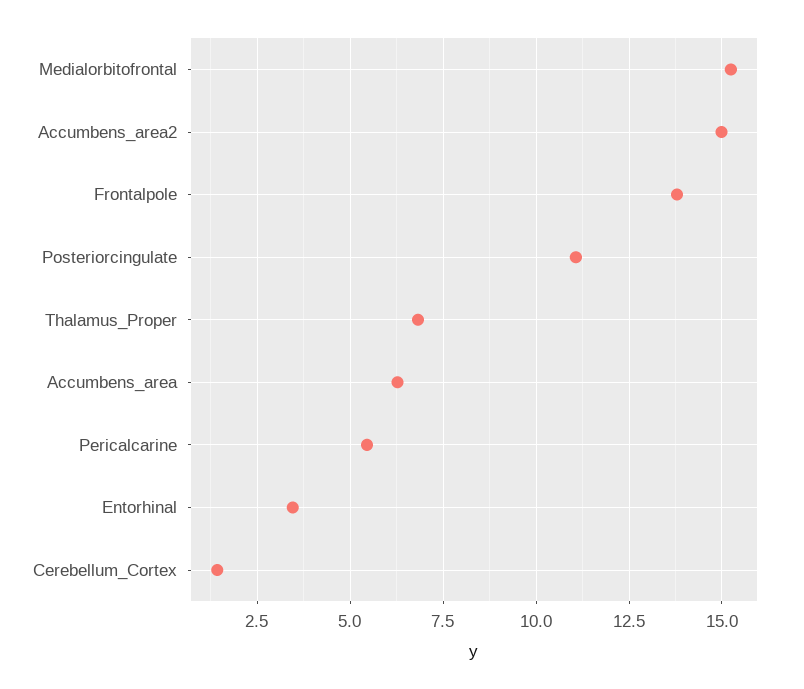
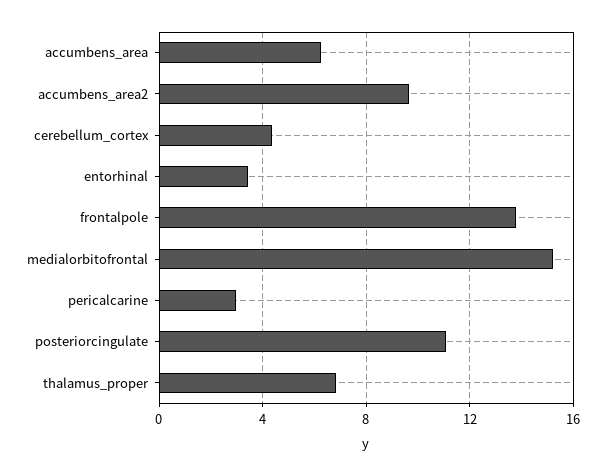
Accumbens_area2: 15 -> 9.5
Pericalcarine: 5.5 -> 3
Cerebellum_Cortex: 1.5 -> 4.5

